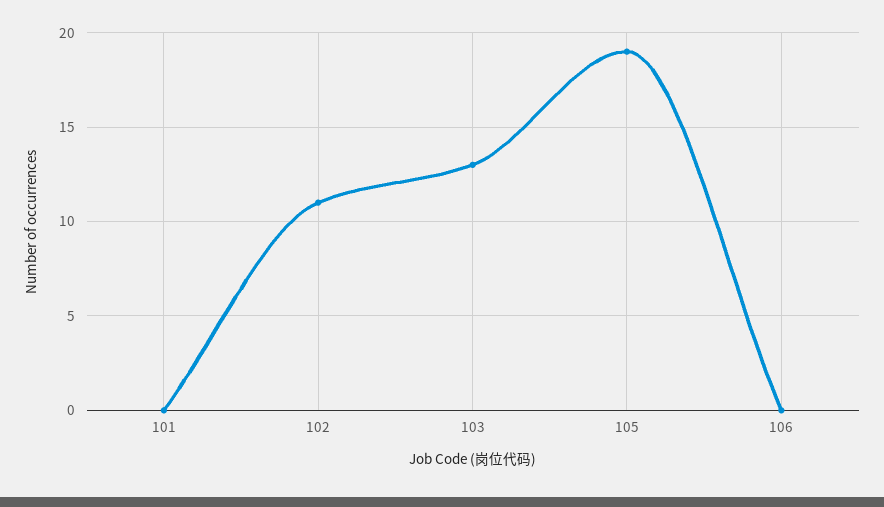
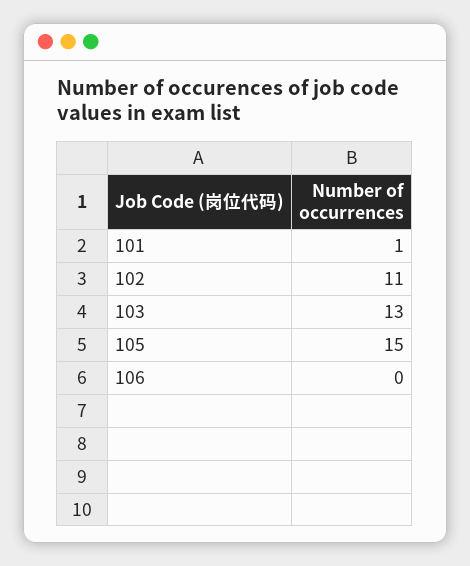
101: 0 -> 1
105: 19 -> 15

